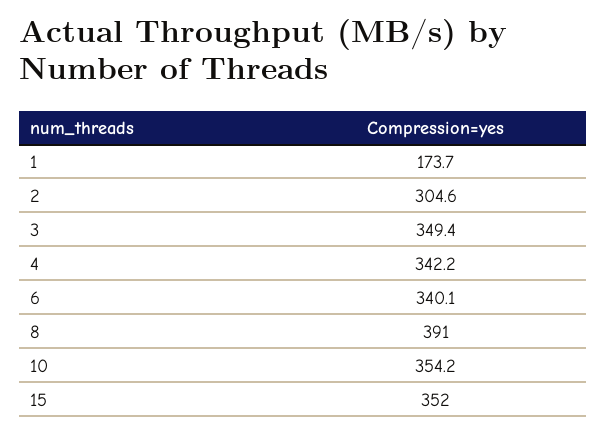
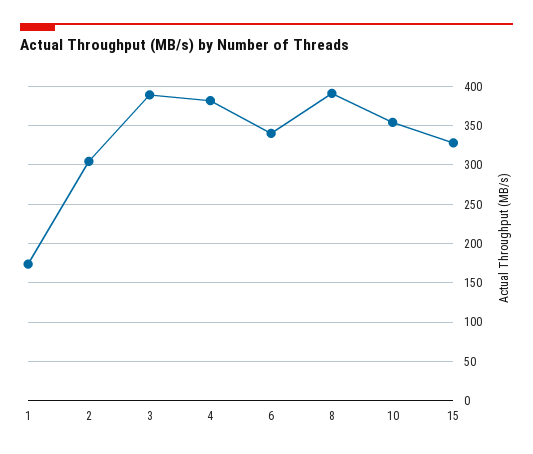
3: 349.4 -> 390
4: 342.2 -> 380
15: 352 -> 330

